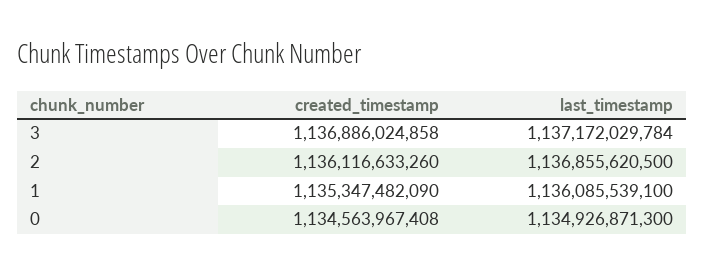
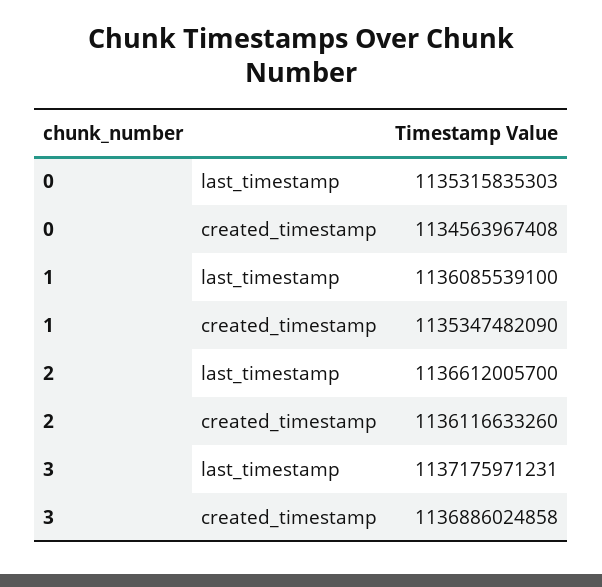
last_timestamp, 3: 1137172029784 -> 1137175971231
last_timestamp, 2: 1136855620500 -> 1136612005700
last_timestamp, 0: 1134926871300 -> 1135315835303

